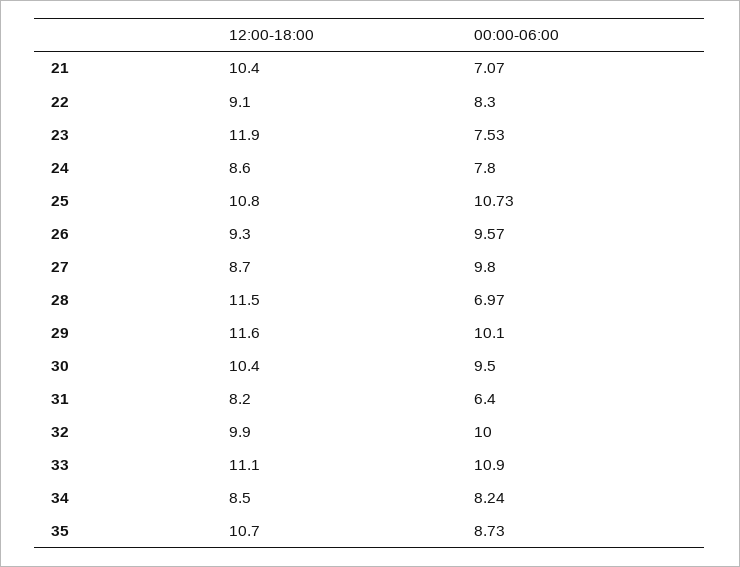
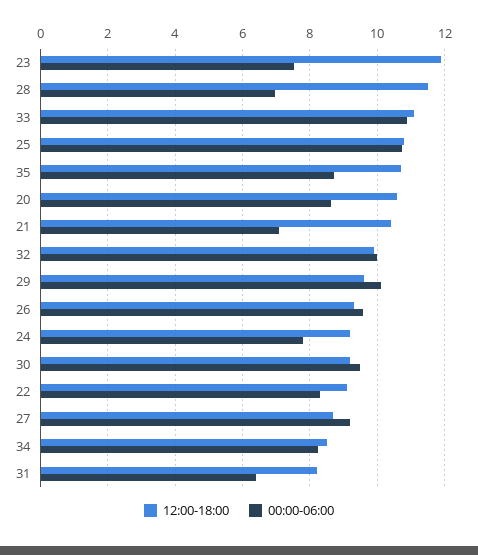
12:00-18:00, 24: 8.6 -> 9.2
00:00-06:00, 27: 9.8 -> 9.2
12:00-18:00, 29: 11.6 -> 9.6
12:00-18:00, 30: 10.4 -> 9.2
12:00-18:00, 20: none -> 10.6
00:00-06:00, 20: none -> 8.6

